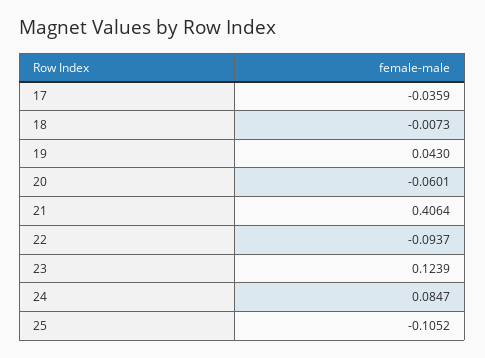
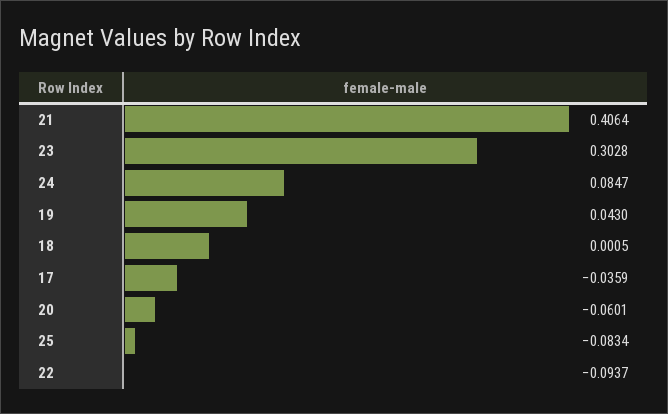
18: -0.0073 -> 0.0005
23: 0.1239 -> 0.3028
25: -0.1052 -> -0.0834

